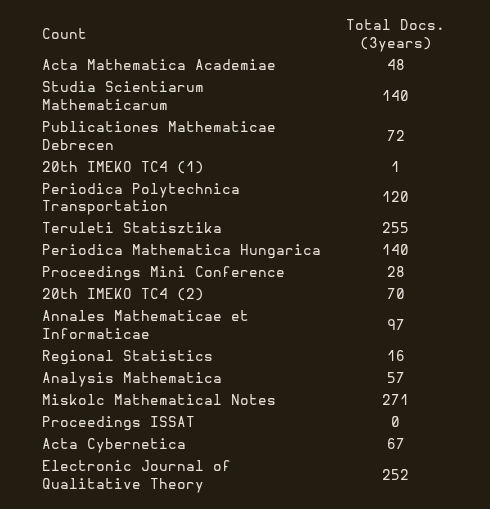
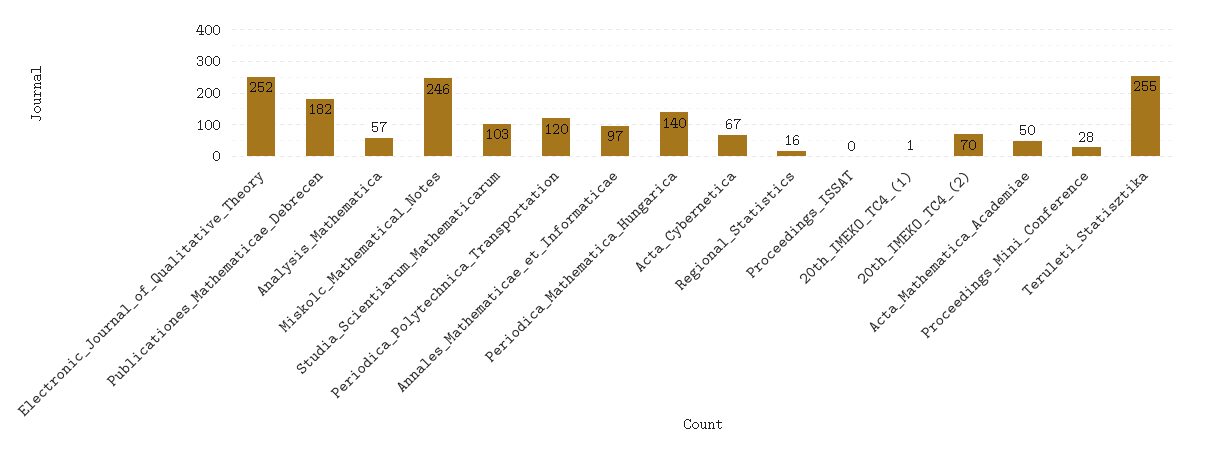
Acta Mathematica Academiae: 48 -> 50
Studia Scientiarum Mathematicarum: 140 -> 103
Publicationes Mathematicae Debrecen: 72 -> 182
Miskolc Mathematical Notes: 271 -> 246

